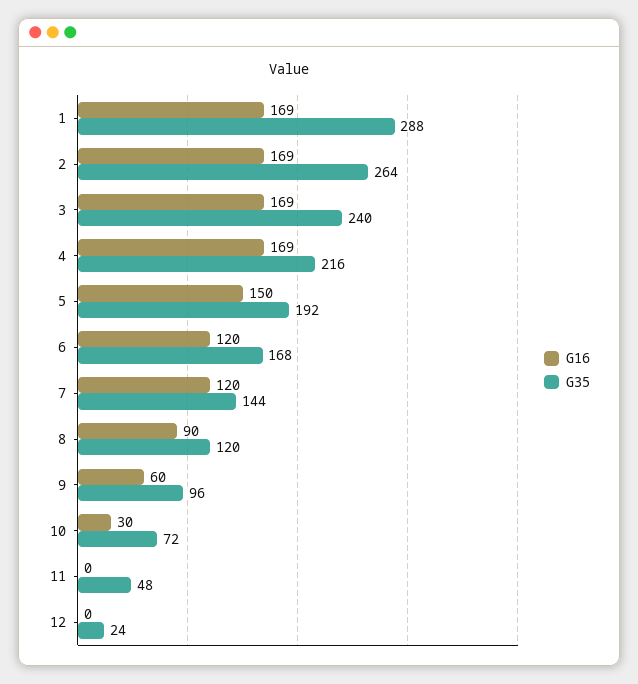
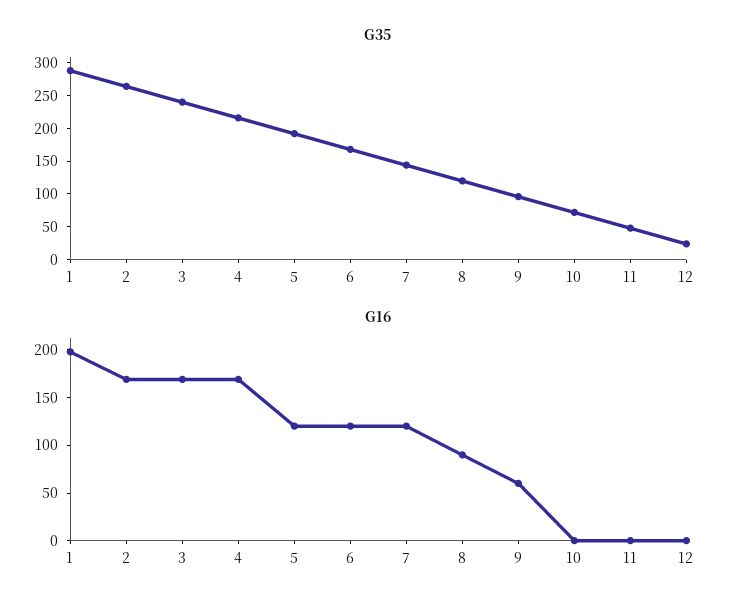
G16, 1: 169 -> 200
G16, 5: 150 -> 120
G16, 10: 30 -> 0

